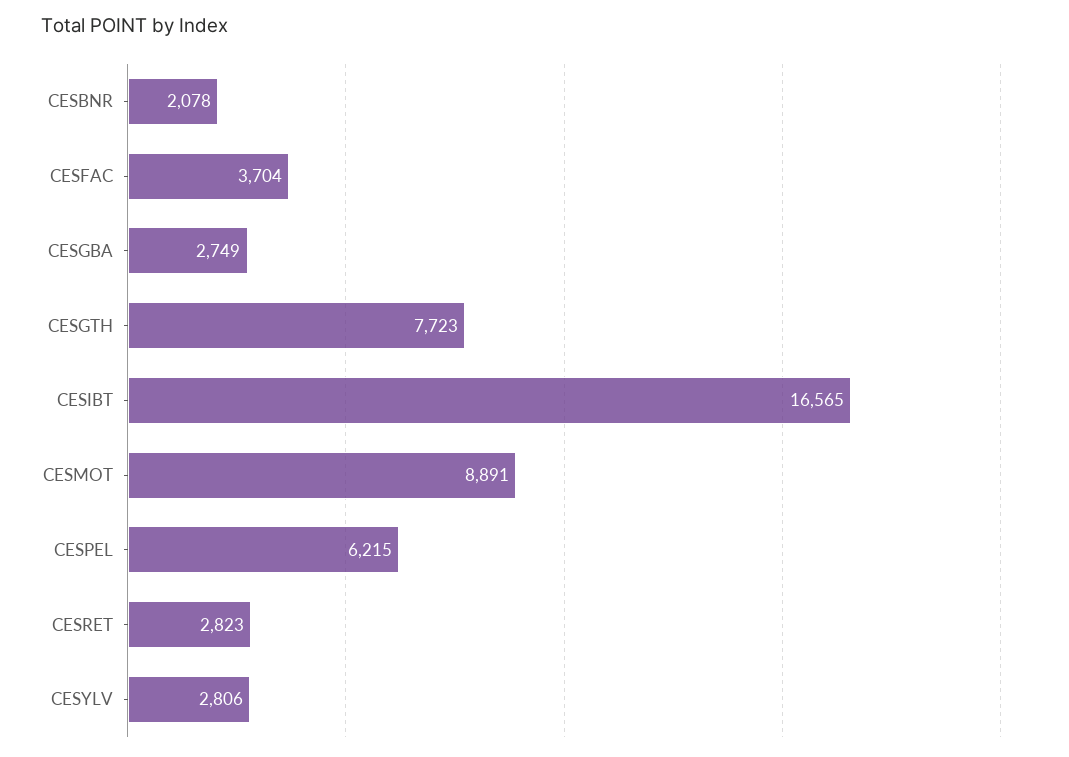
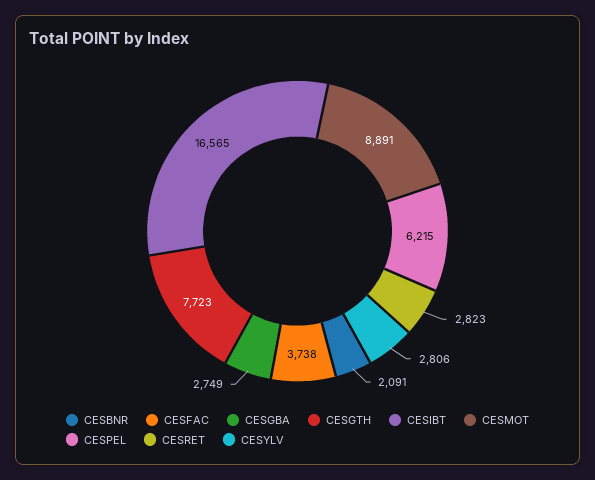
CESBNR: 2078 -> 2091
CESFAC: 3704 -> 3738

